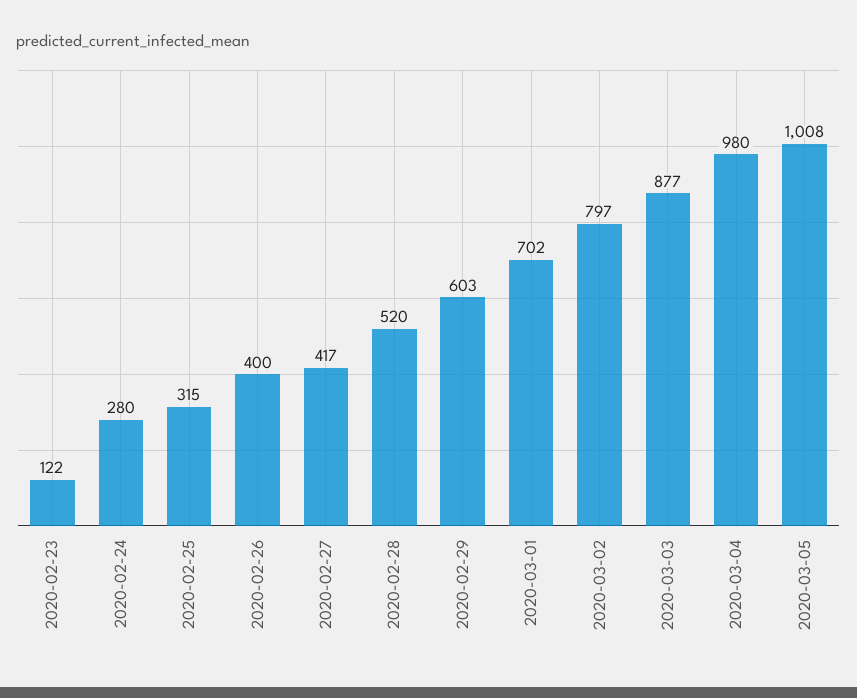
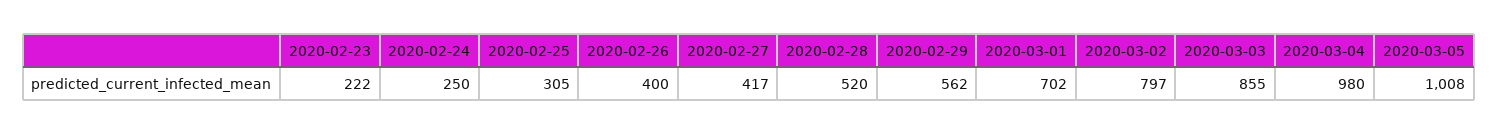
2020-02-23: 122 -> 222
2020-02-24: 280 -> 250
2020-02-25: 315 -> 305
2020-02-29: 603 -> 562
2020-03-03: 877 -> 855

